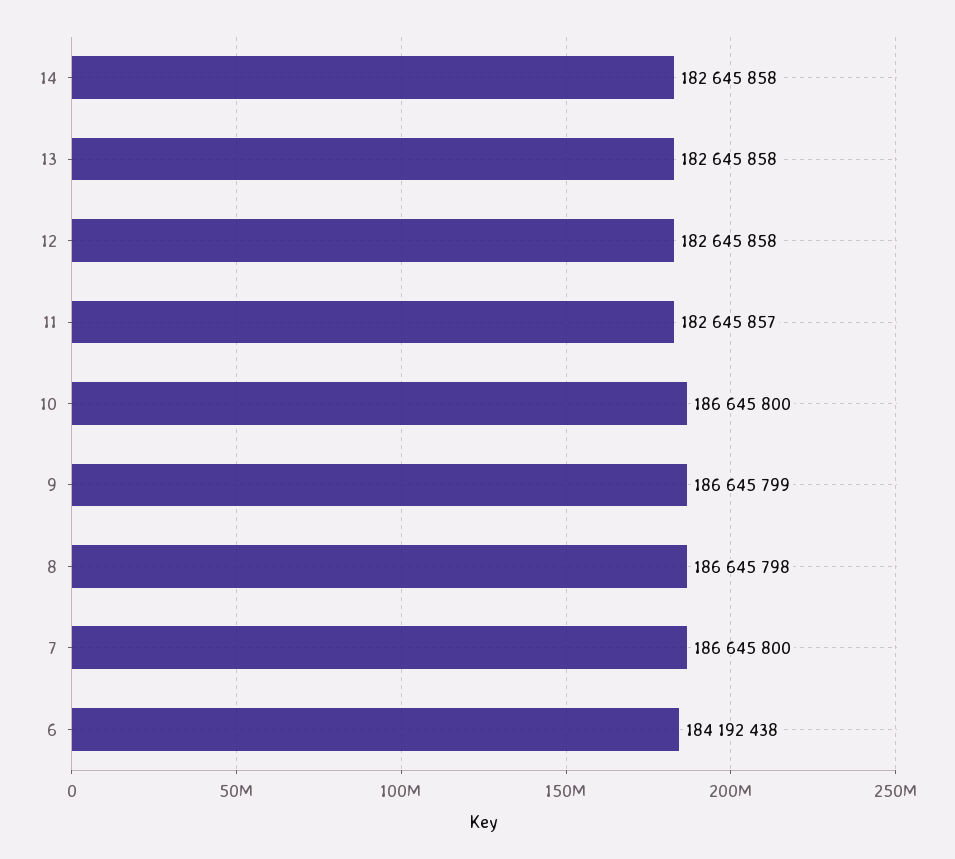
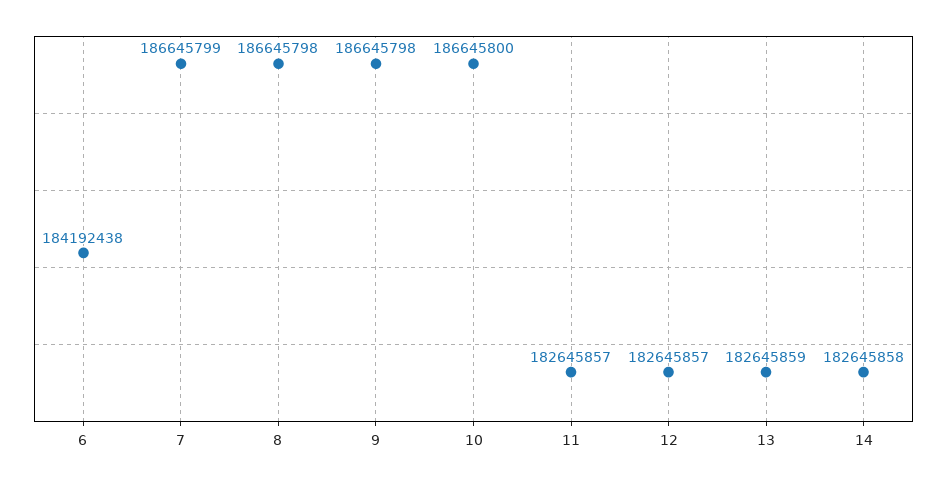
13: 182645858 -> 182645859
12: 182645858 -> 182645857
9: 186645799 -> 186645798
7: 186645800 -> 186645799

